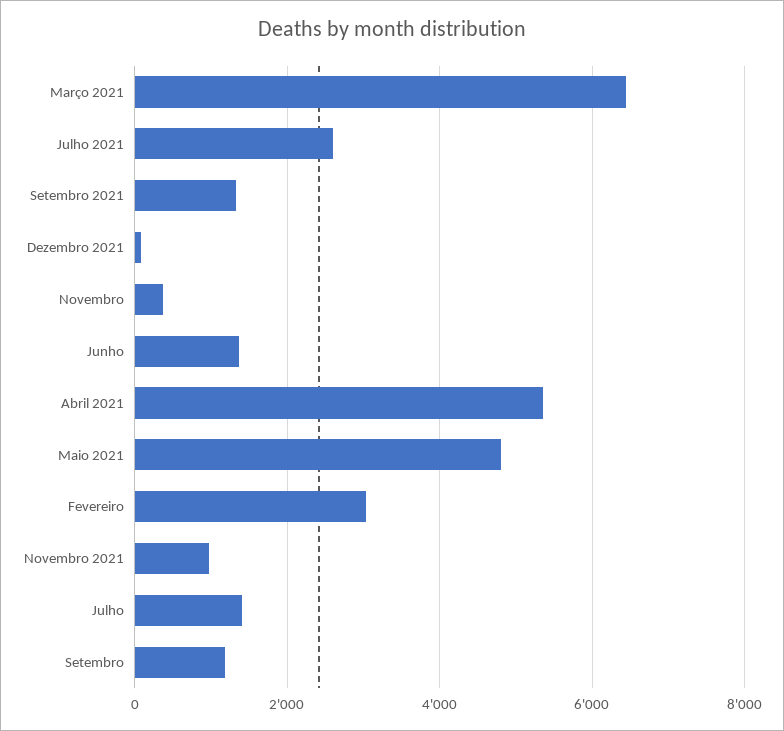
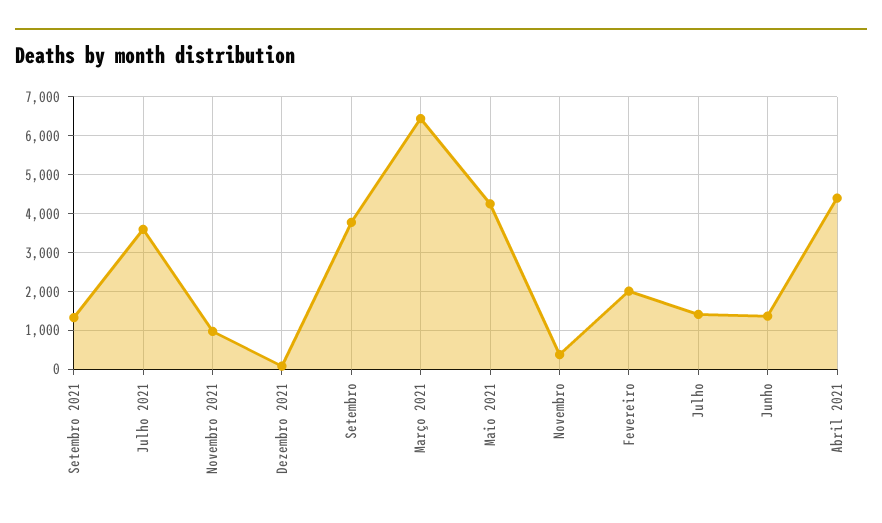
Julho 2021: 2600 -> 3600
Abril 2021: 5400 -> 4400
Maio 2021: 4800 -> 4200
Fevereiro: 3000 -> 2000
Setembro: 1200 -> 3800

